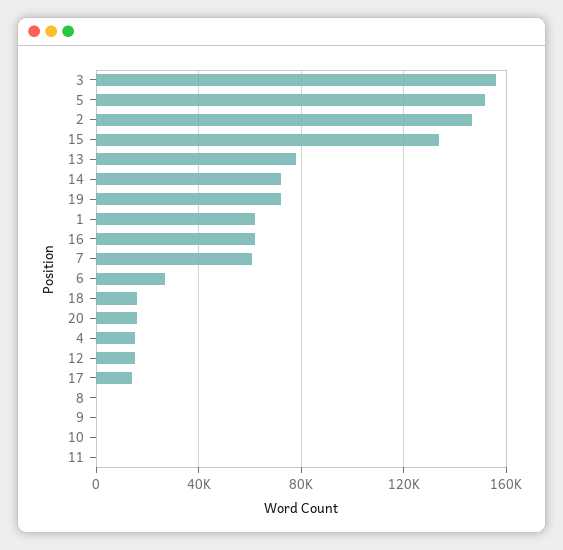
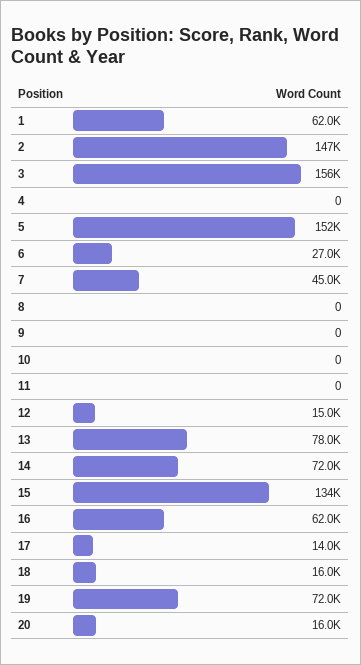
7: 60000 -> 45000
4: 15000 -> 0

